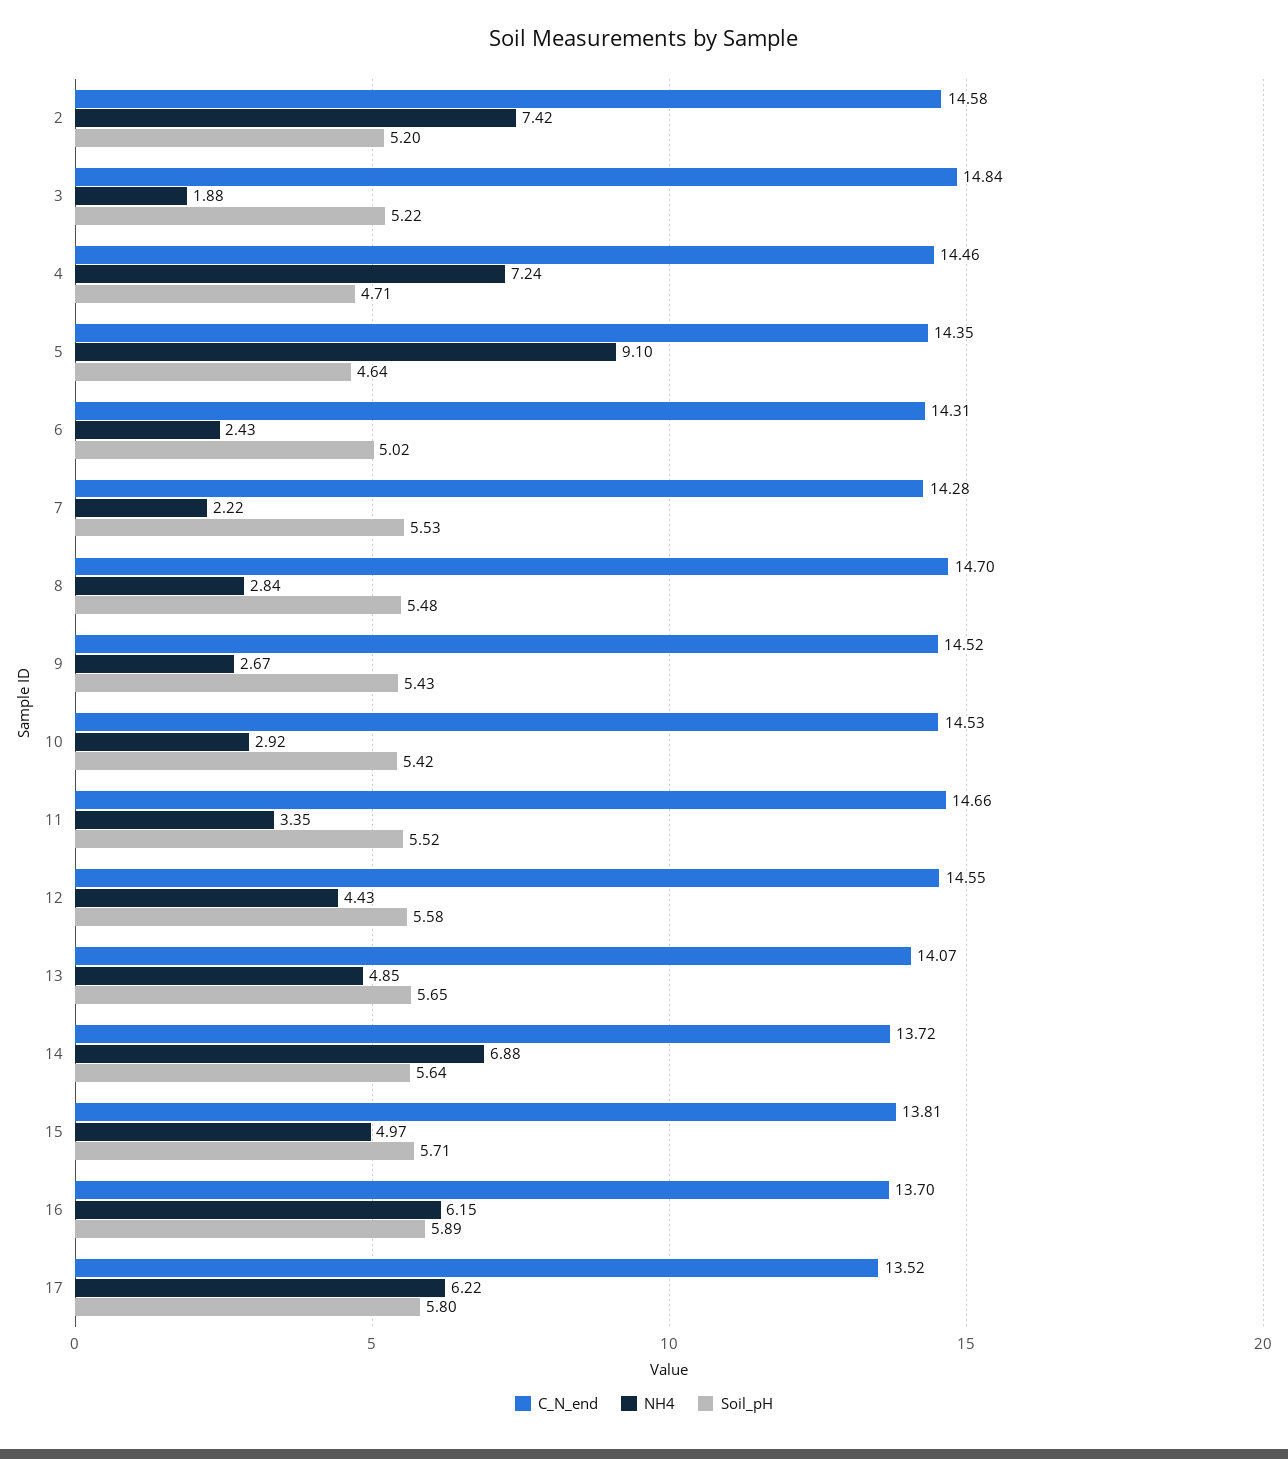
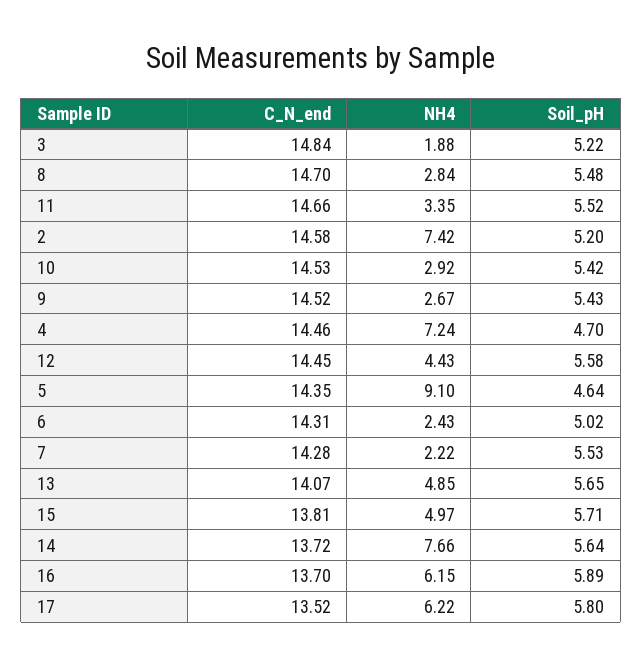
Soil_pH, 4: 4.71 -> 4.7
C_N_end, 12: 14.55 -> 14.45
NH4, 14: 6.88 -> 7.66

